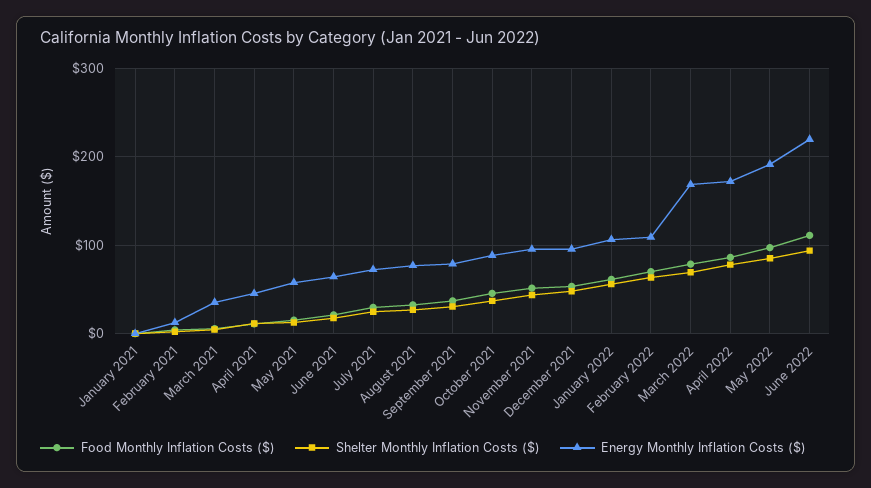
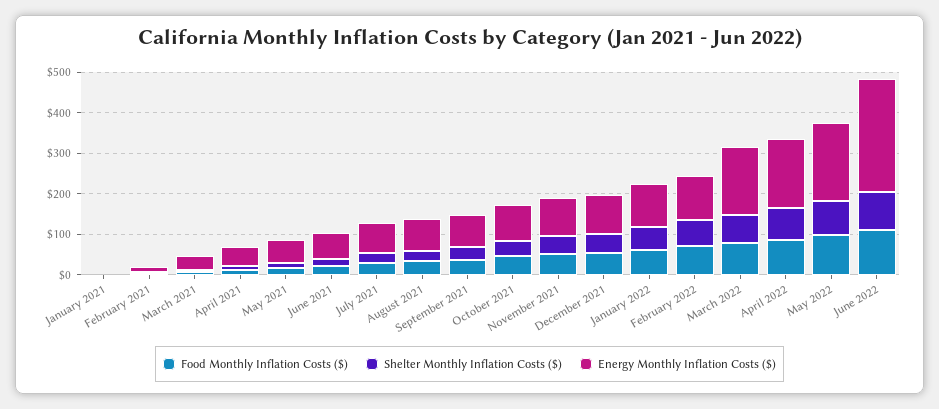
Energy Monthly Inflation Costs ($), June 2022: 220 -> 280

